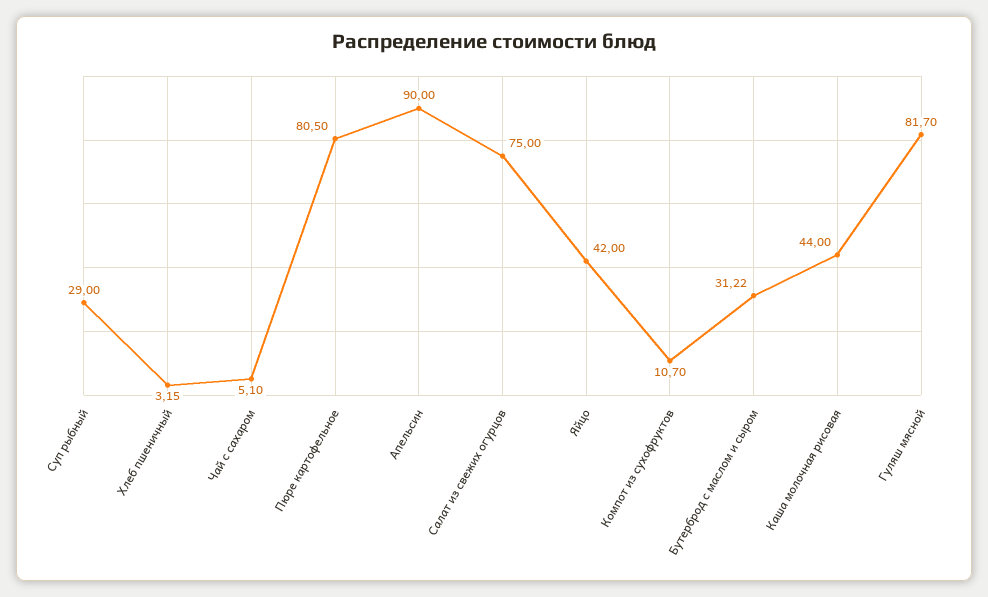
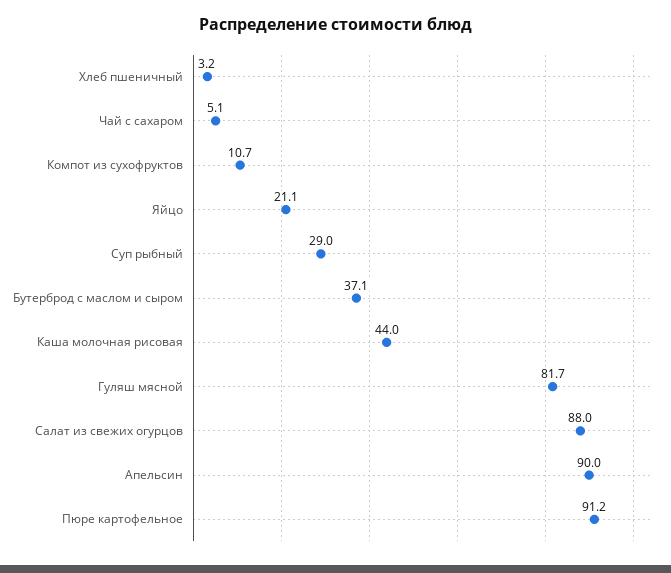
Пюре картофельное: 80.5 -> 91.2
Салат из свежих огурцов: 75 -> 88
Яйцо: 42 -> 21.1
Бутерброд с маслом и сыром: 31.22 -> 37.1

